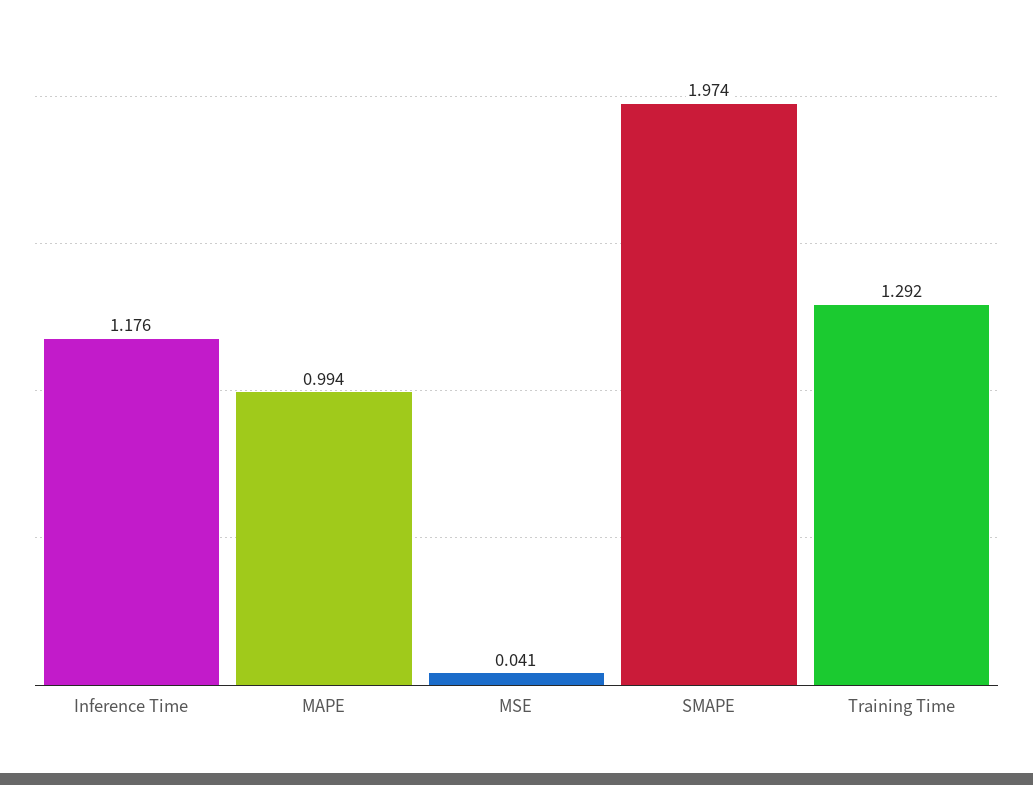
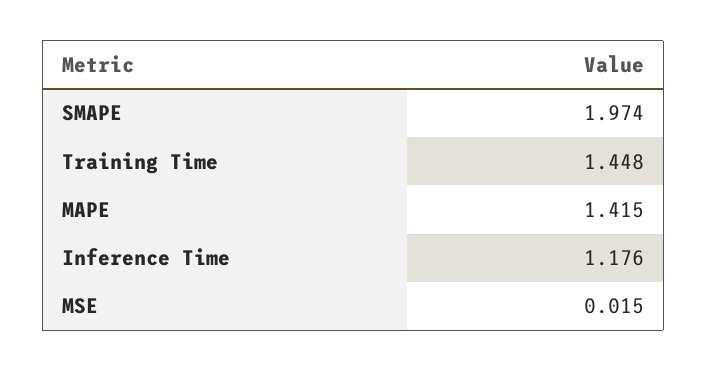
MAPE: 0.994 -> 1.415
MSE: 0.041 -> 0.015
Training Time: 1.292 -> 1.448

